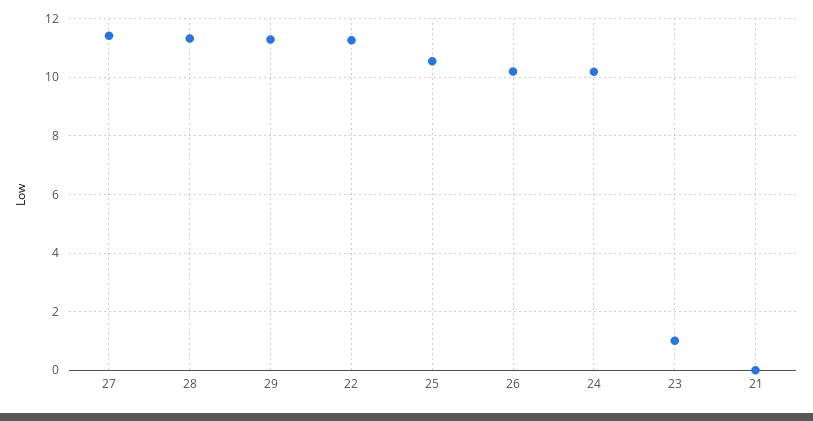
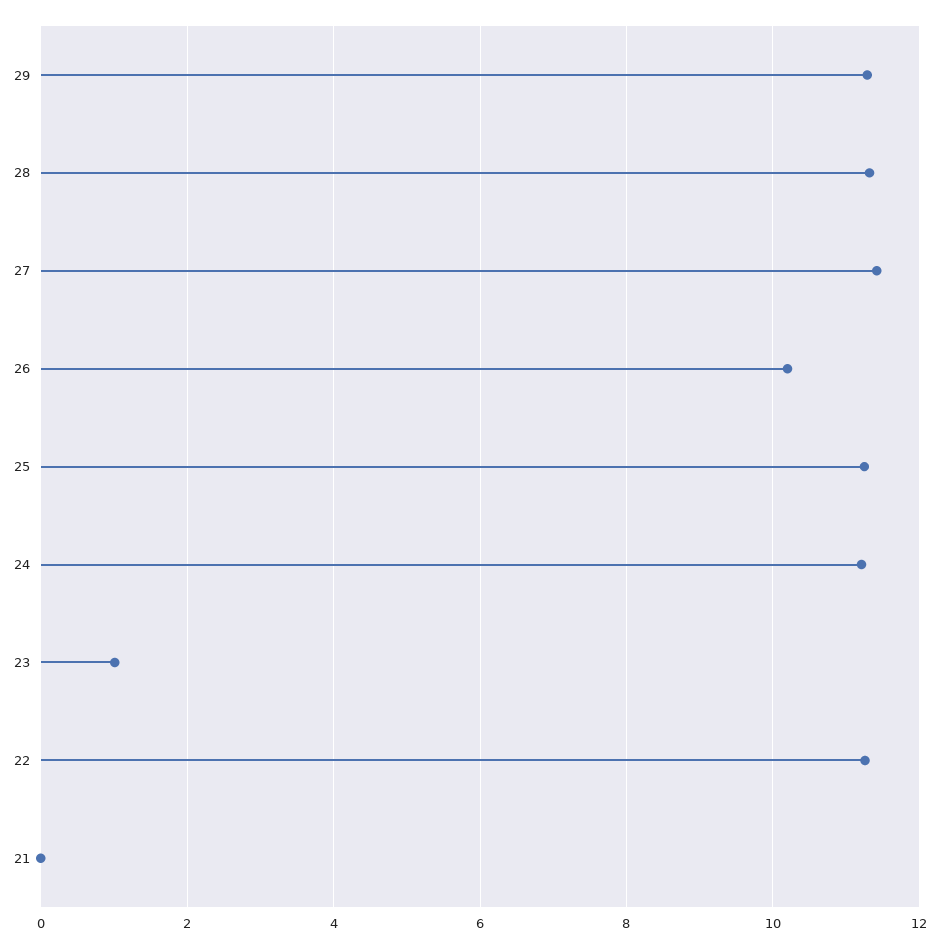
25: 10.5 -> 11.2
24: 10.25 -> 11.2

